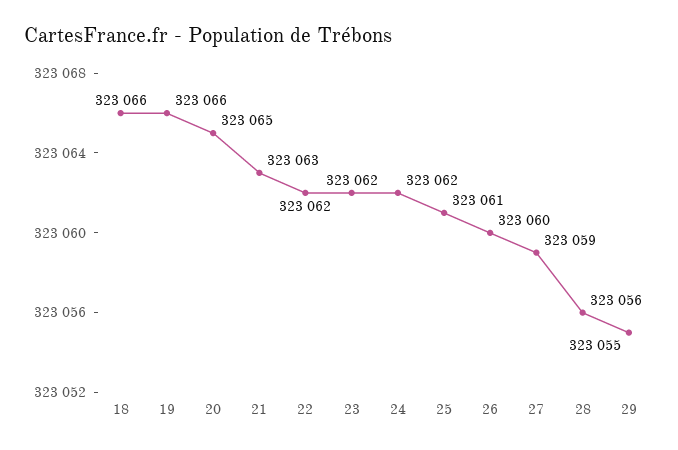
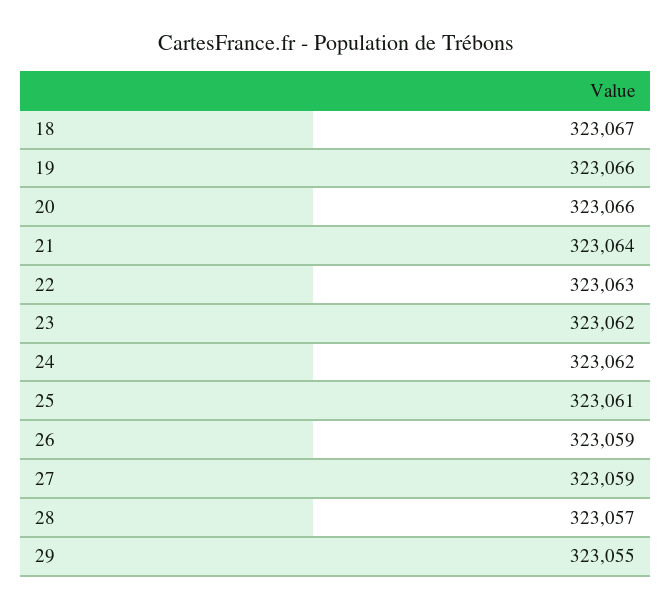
18: 323066 -> 323067
20: 323065 -> 323066
21: 323063 -> 323064
22: 323062 -> 323063
26: 323060 -> 323059
28: 323056 -> 323057

